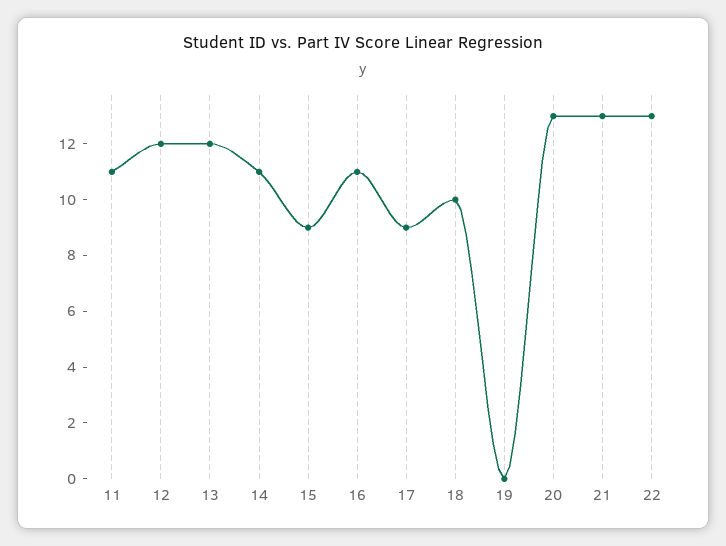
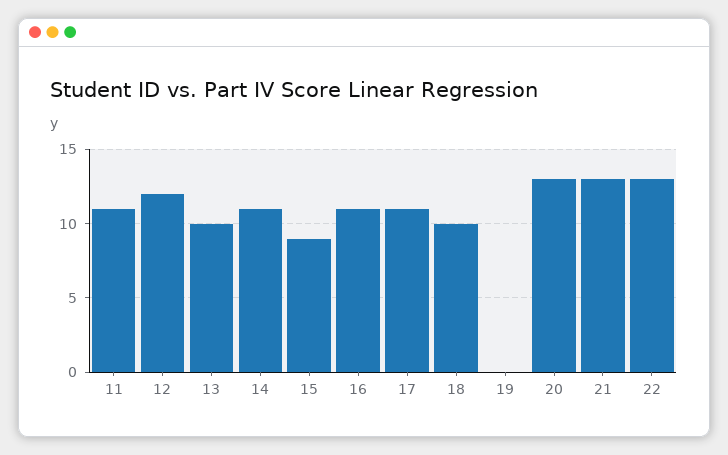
13: 12 -> 10
17: 9 -> 11

